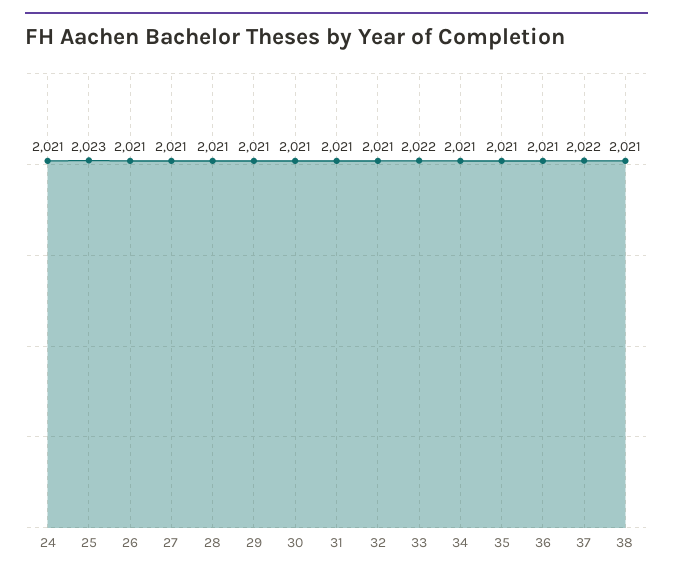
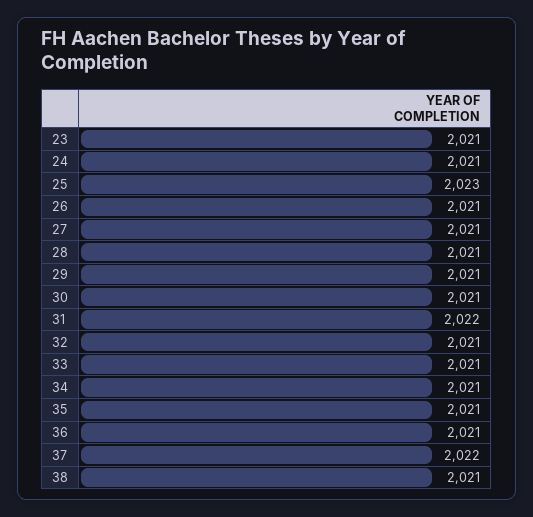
31: 2021 -> 2022
33: 2022 -> 2021
23: none -> 2021

